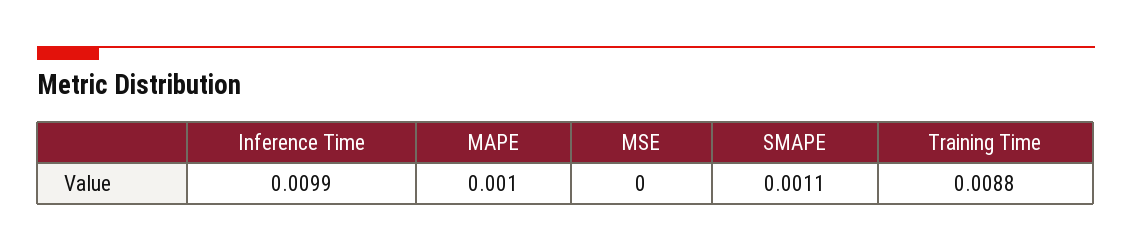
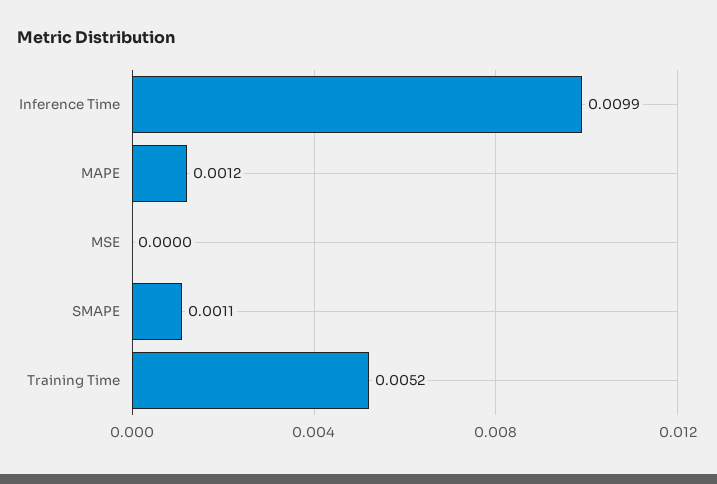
MAPE: 0.001 -> 0.0012
Training Time: 0.0088 -> 0.0052

